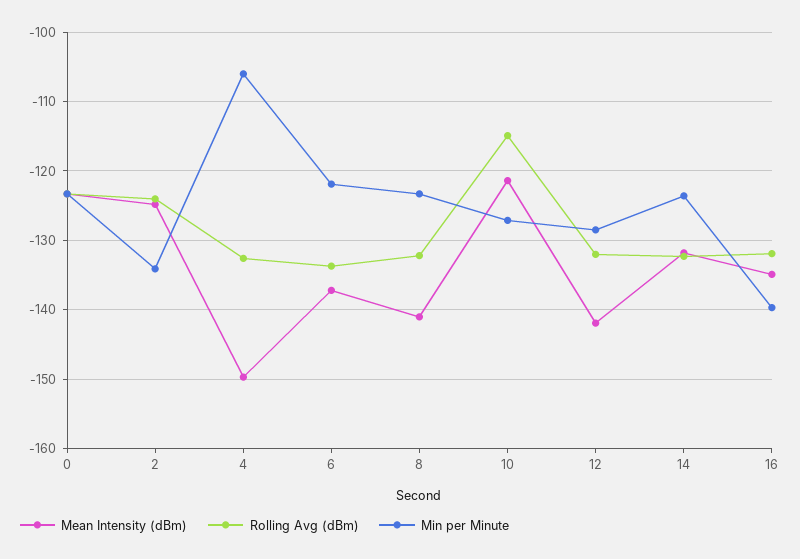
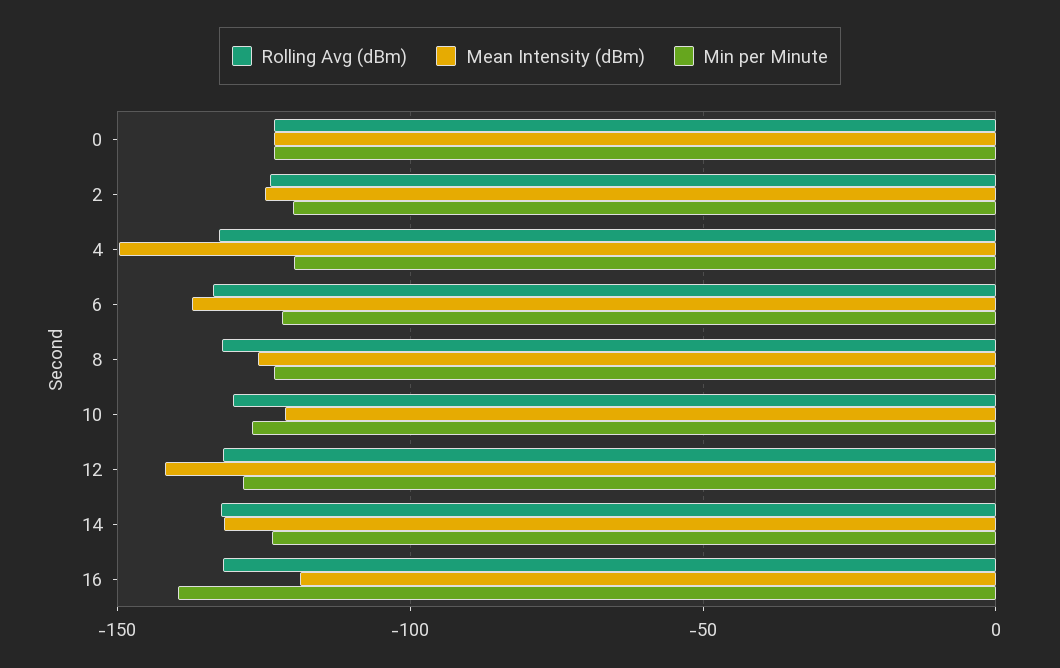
Min per Minute, 2: -134 -> -120
Min per Minute, 4: -106 -> -120
Mean Intensity (dBm), 8: -141 -> -125
Rolling Avg (dBm), 10: -115 -> -130
Mean Intensity (dBm), 16: -135 -> -120

